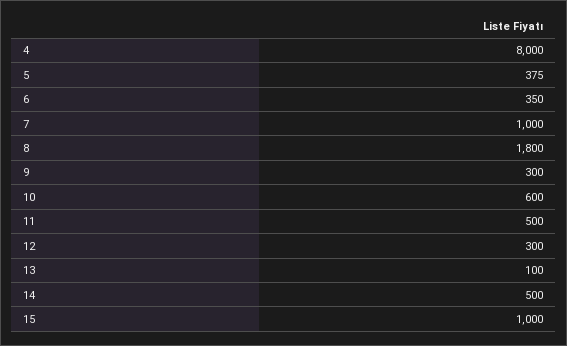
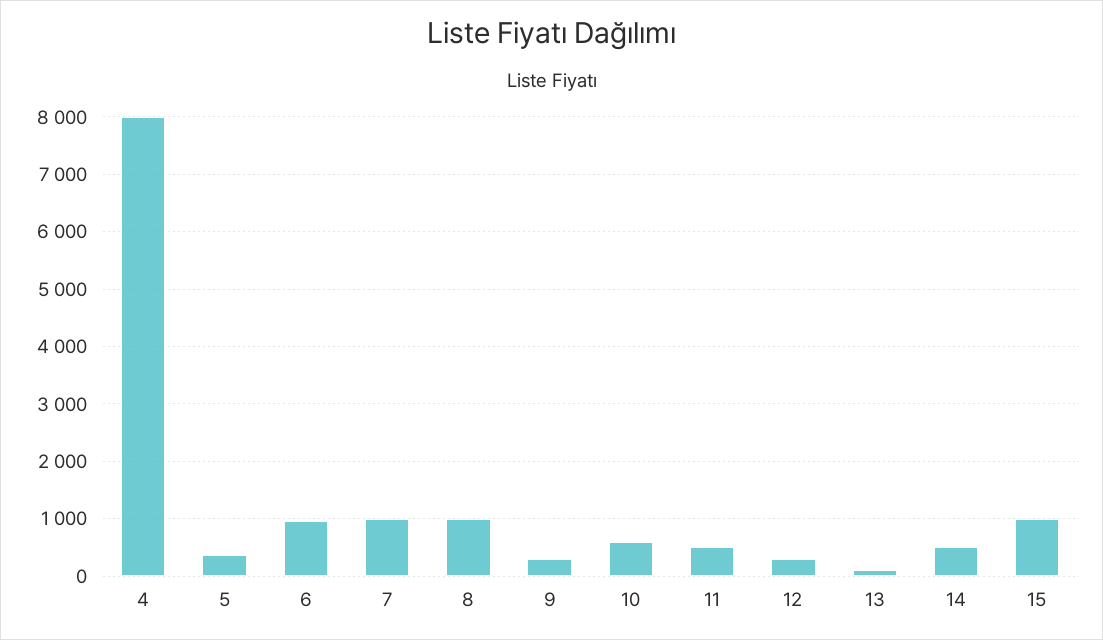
6: 350 -> 1000
8: 1800 -> 1000

